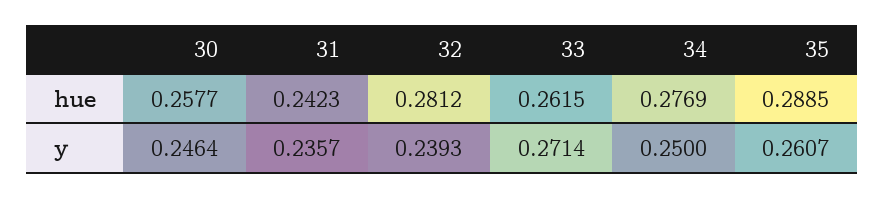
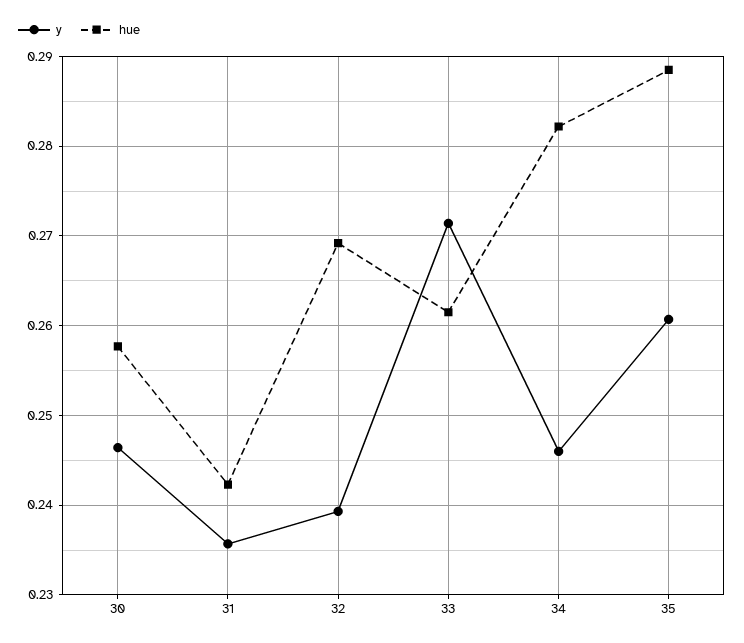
hue, 32: 0.2812 -> 0.269
hue, 34: 0.2769 -> 0.282
y, 34: 0.25 -> 0.246

